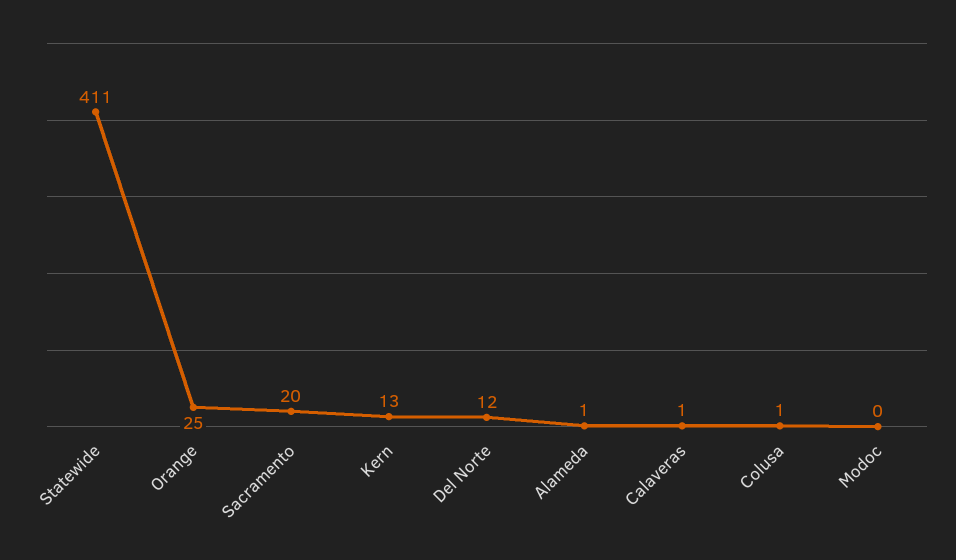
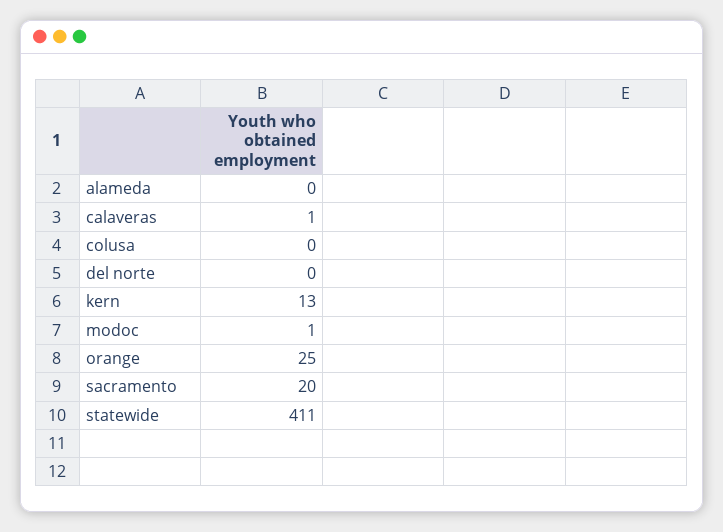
Del Norte: 12 -> 0
Alameda: 1 -> 0
Colusa: 1 -> 0
Modoc: 0 -> 1

